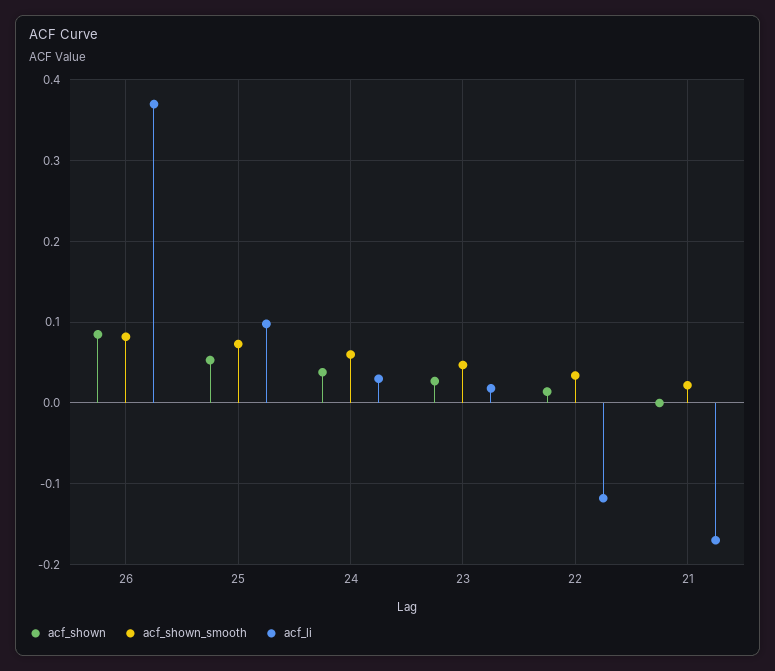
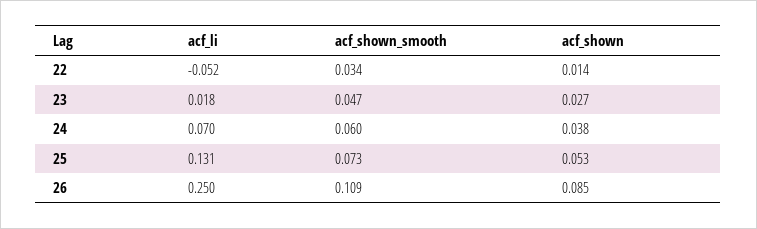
acf_shown_smooth, 26: 0.08 -> 0.109
acf_li, 26: 0.37 -> 0.25
acf_li, 25: 0.1 -> 0.131
acf_li, 24: 0.03 -> 0.07
acf_li, 22: -0.12 -> -0.052
acf_shown, 21: 0 -> none
acf_shown_smooth, 21: 0.02 -> none
acf_li, 21: -0.17 -> none

